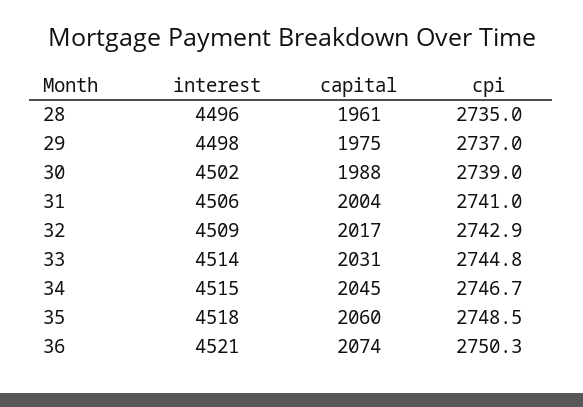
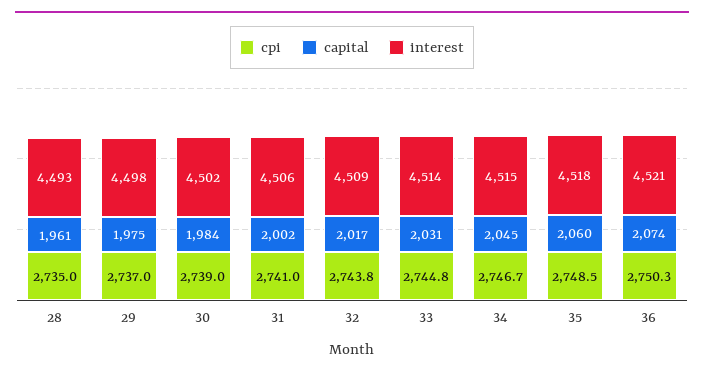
interest, 28: 4496 -> 4493
capital, 30: 1988 -> 1984
capital, 31: 2004 -> 2002
cpi, 32: 2742.9 -> 2743.8

